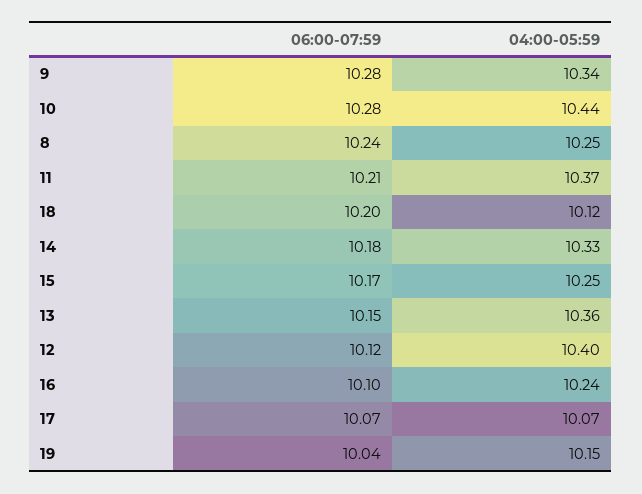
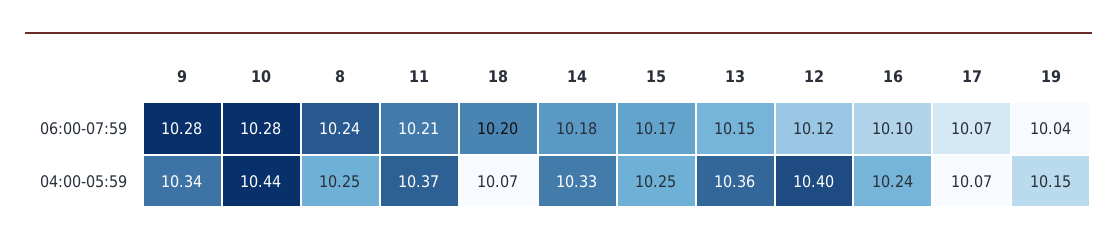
04:00-05:59, 18: 10.12 -> 10.07

